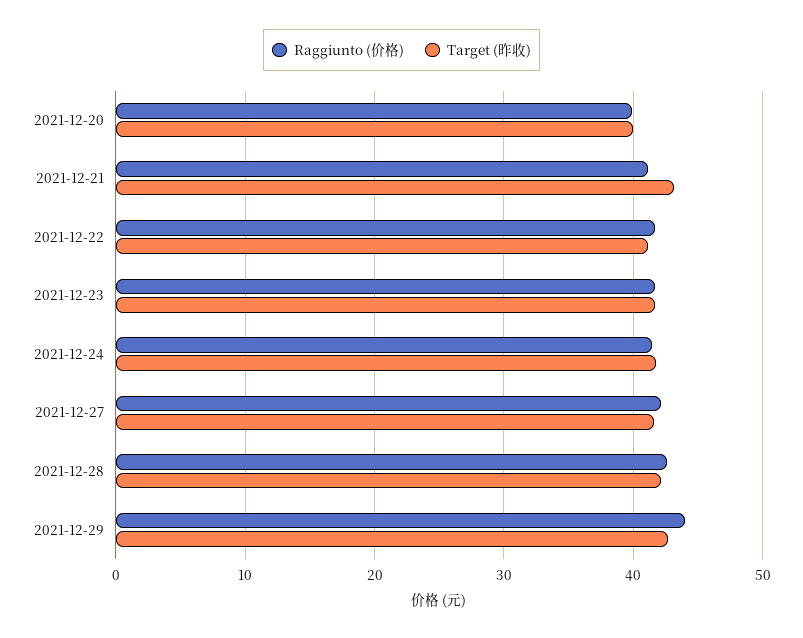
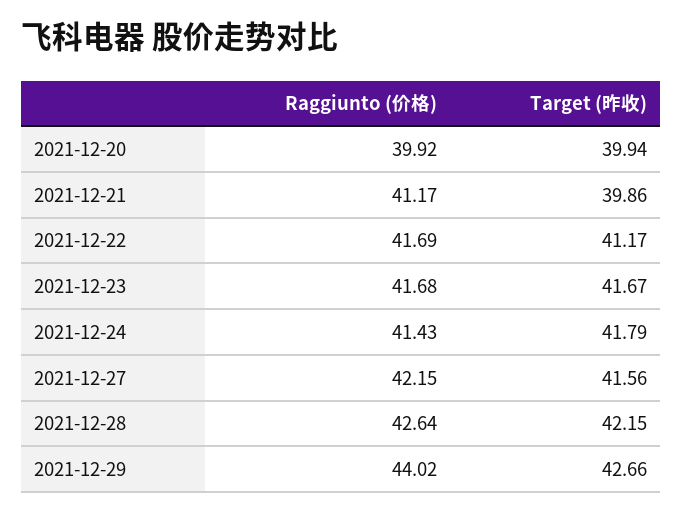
Target (昨收), 2021-12-21: 43 -> 39.86

